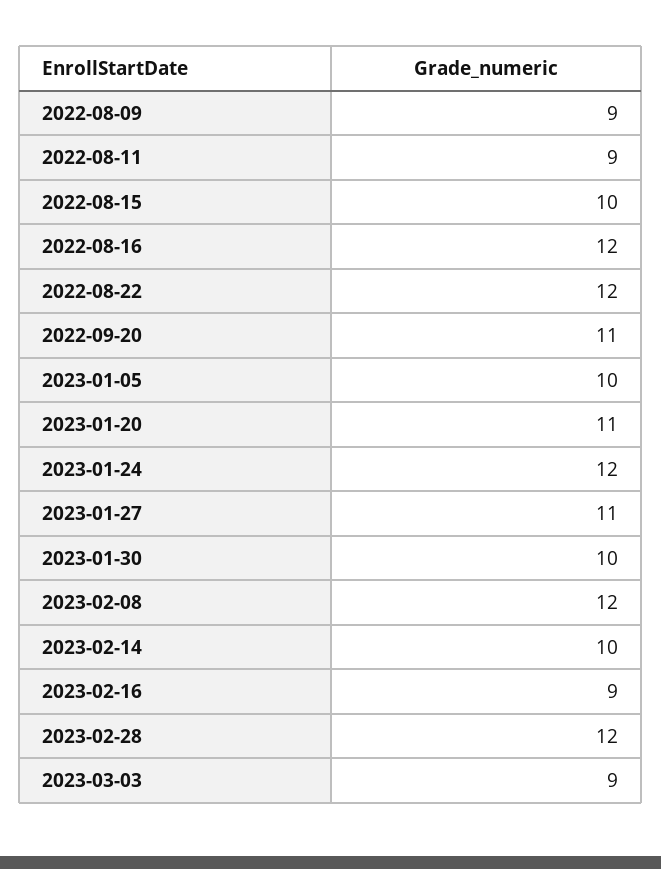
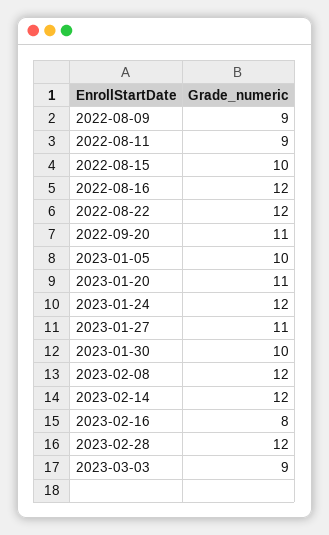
2023-02-14: 10 -> 12
2023-02-16: 9 -> 8

